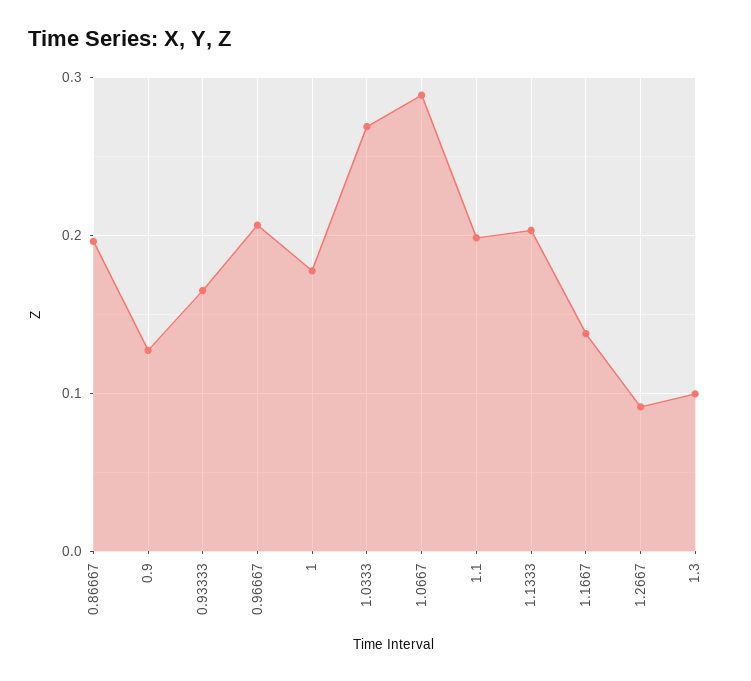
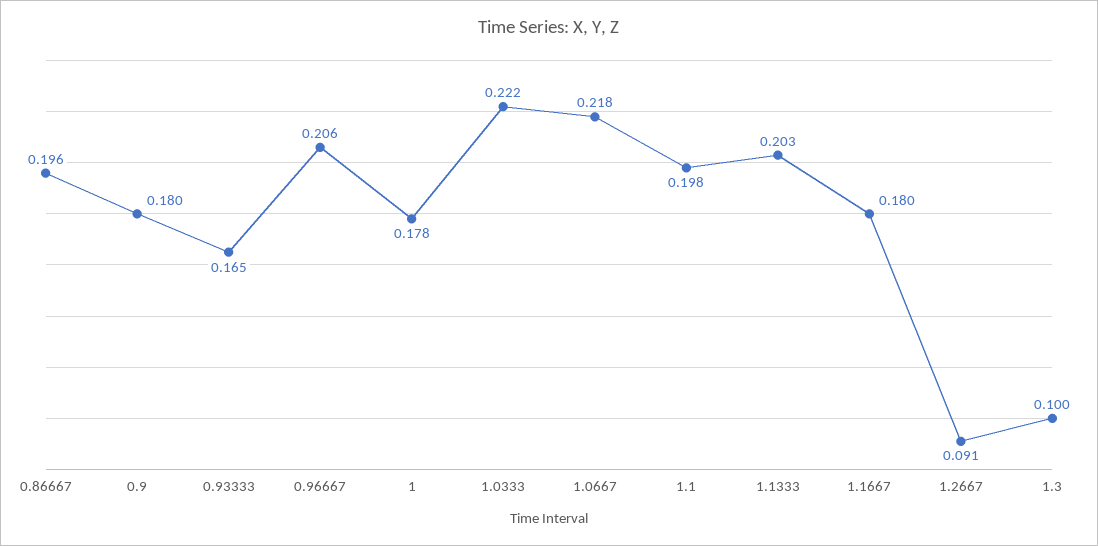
0.9: 0.13 -> 0.18
1.0333: 0.27 -> 0.222
1.0667: 0.29 -> 0.218
1.1667: 0.14 -> 0.18

